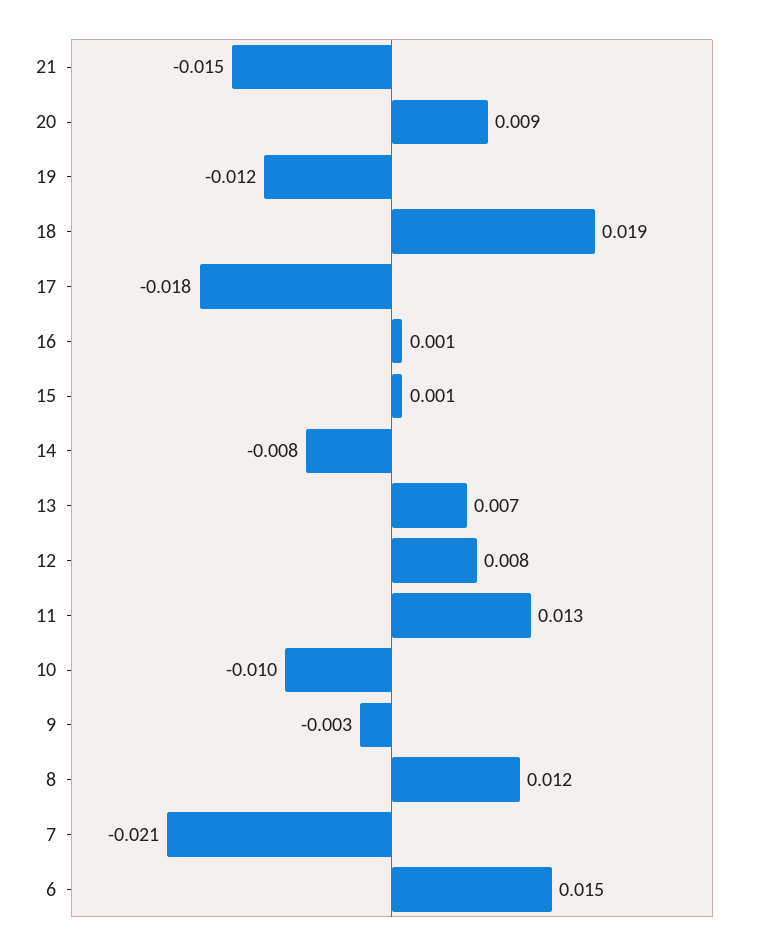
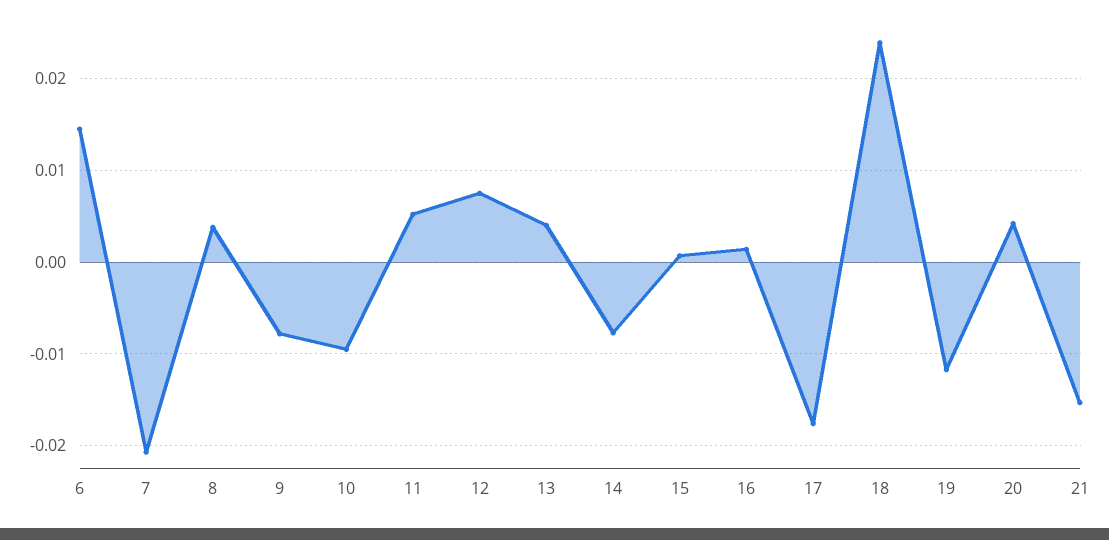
20: 0.009 -> 0.004
18: 0.019 -> 0.024
13: 0.007 -> 0.004
11: 0.013 -> 0.005
9: -0.003 -> -0.008
8: 0.012 -> 0.004

